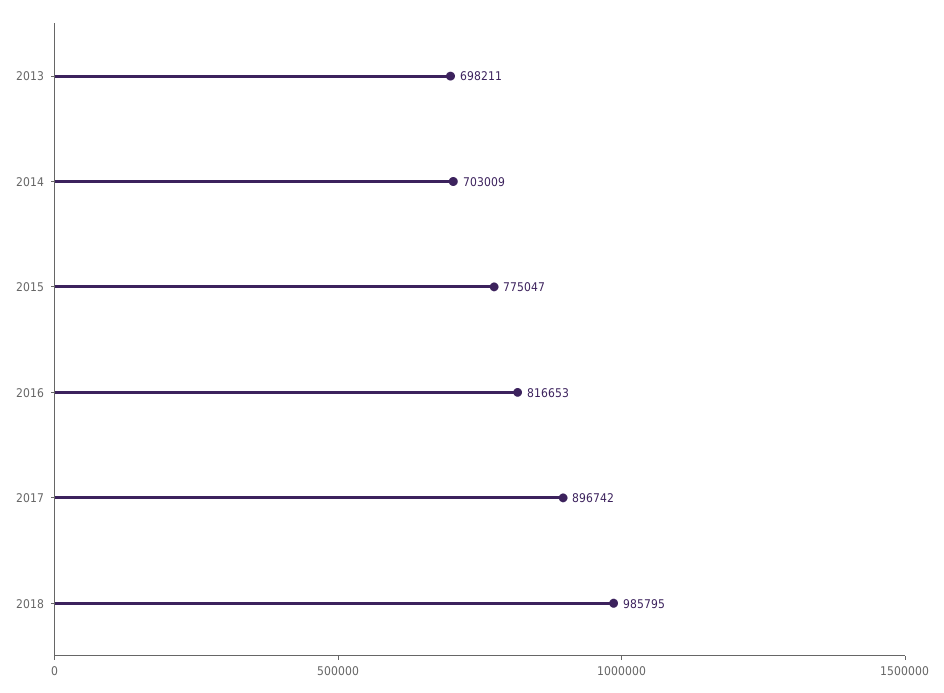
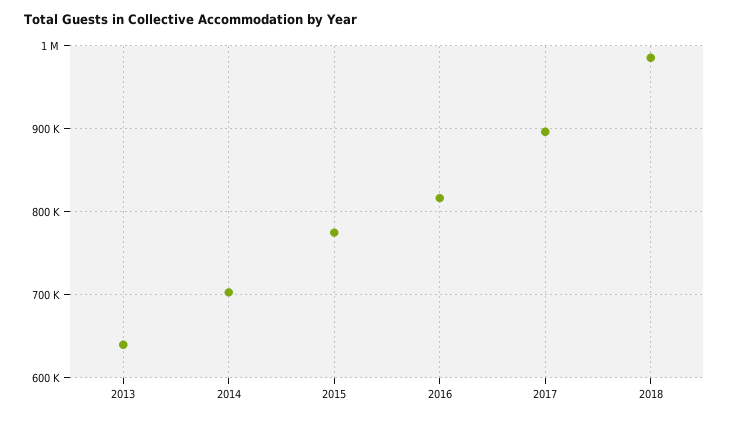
2013: 698211 -> 640000

